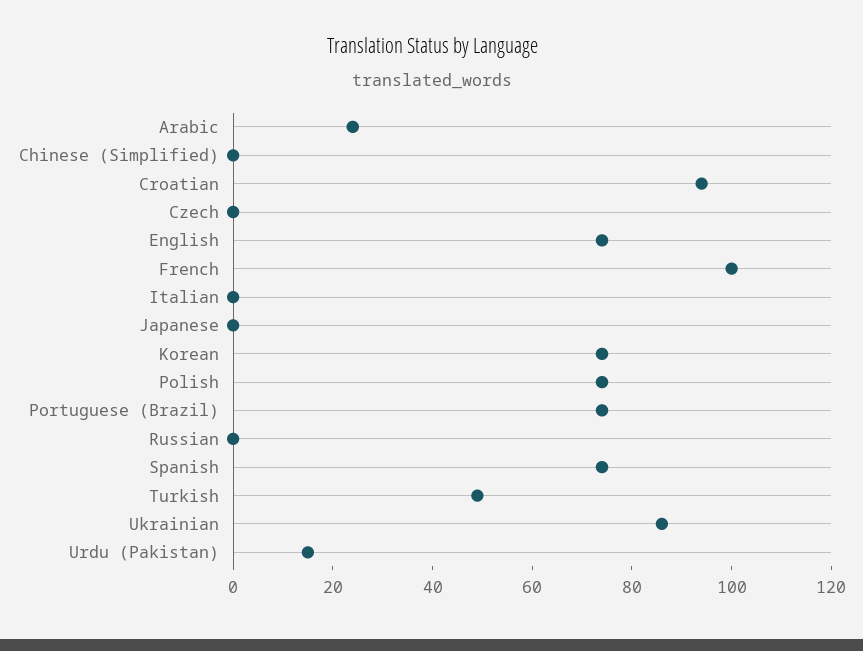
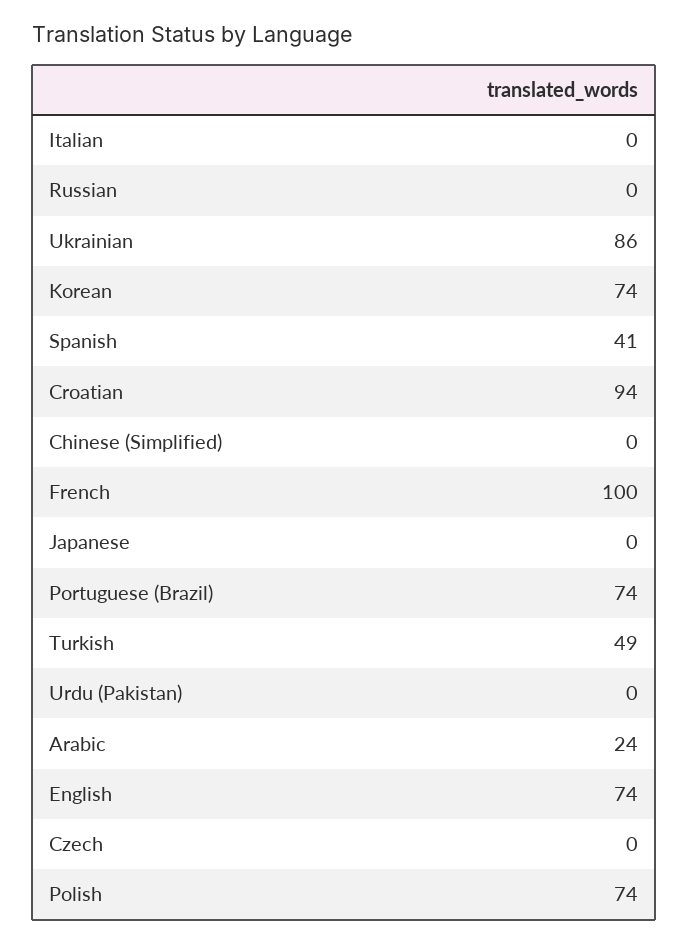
Spanish: 75 -> 41
Urdu (Pakistan): 15 -> 0

